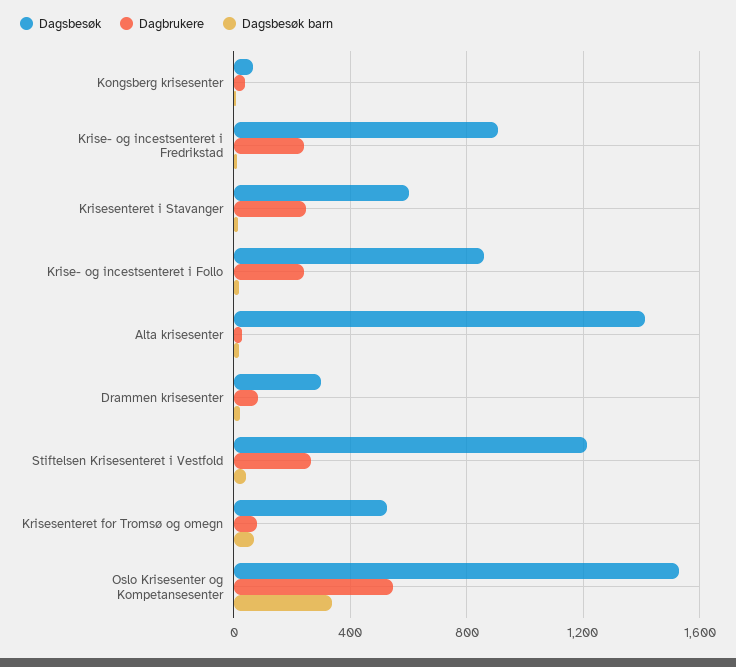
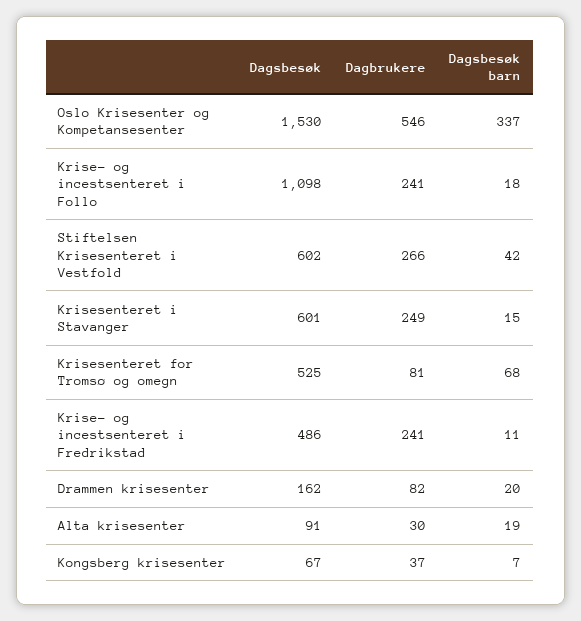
Dagsbesøk, Krise- og incestsenteret i Fredrikstad: 900 -> 486
Dagsbesøk, Krise- og incestsenteret i Follo: 850 -> 1098
Dagsbesøk, Alta krisesenter: 1400 -> 91
Dagsbesøk, Drammen krisesenter: 300 -> 162
Dagsbesøk, Stiftelsen Krisesenteret i Vestfold: 1200 -> 602

